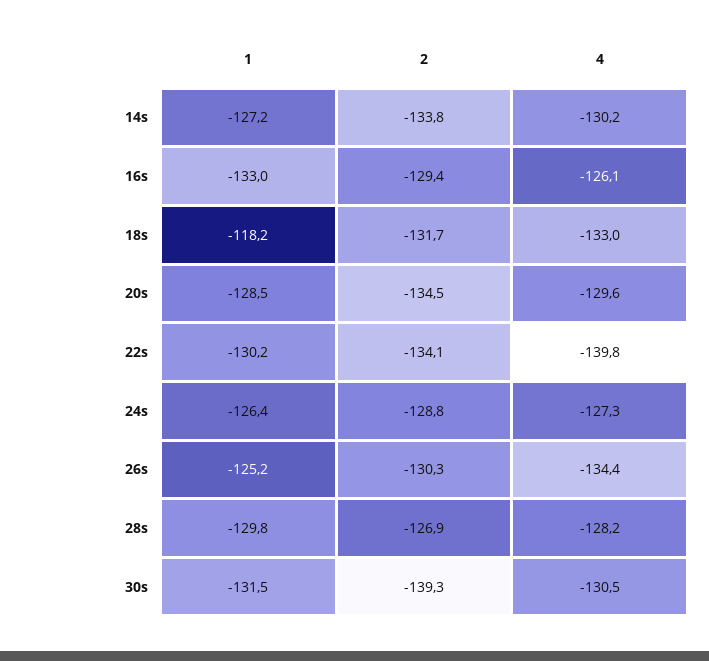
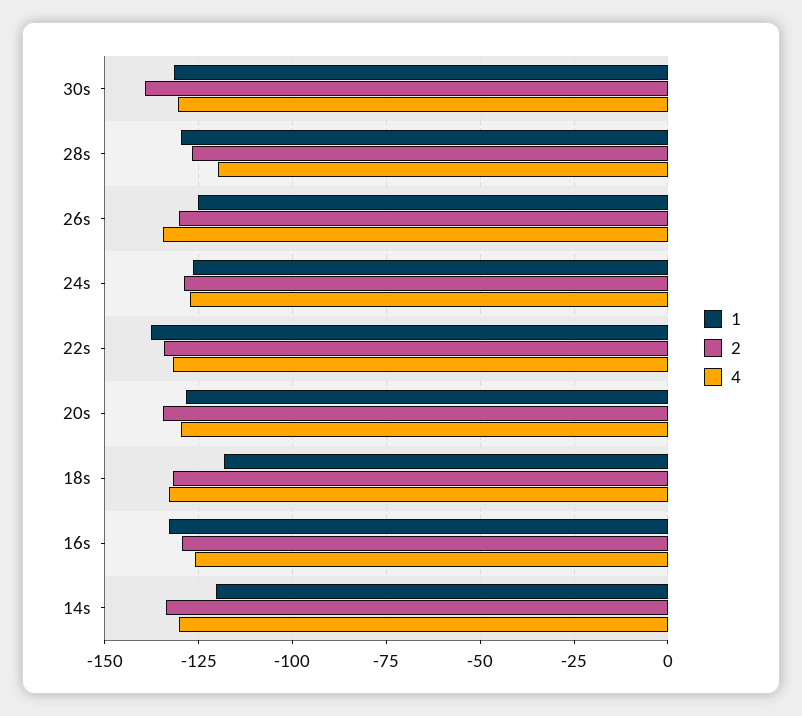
1, 14s: -127.2 -> -120
1, 22s: -130.2 -> -137.5
4, 22s: -139.8 -> -132.5
4, 28s: -128.2 -> -120

